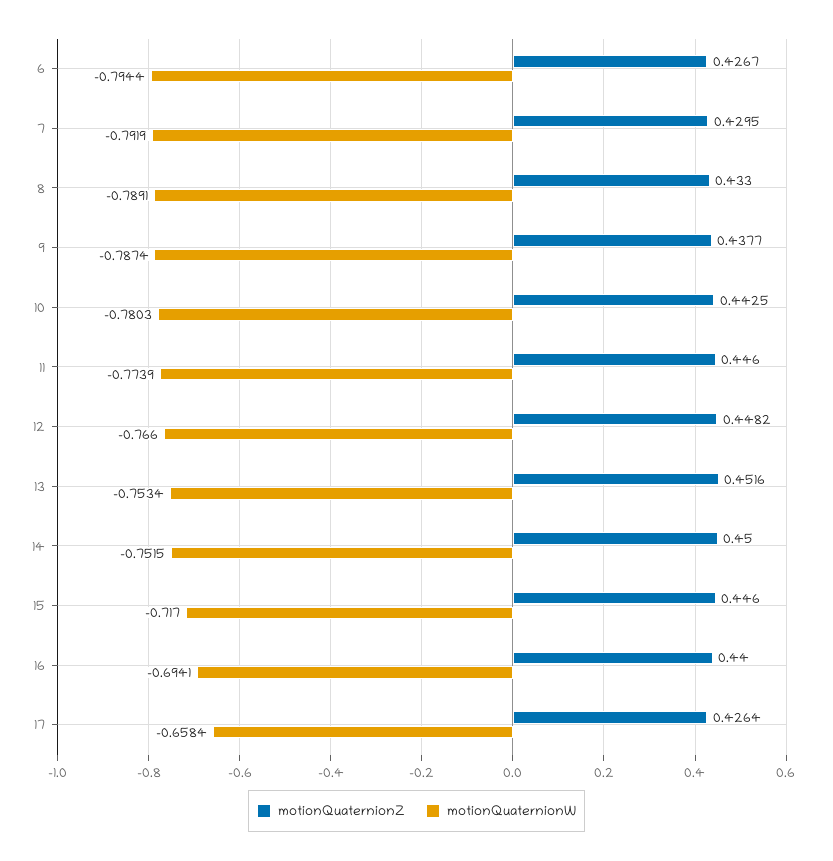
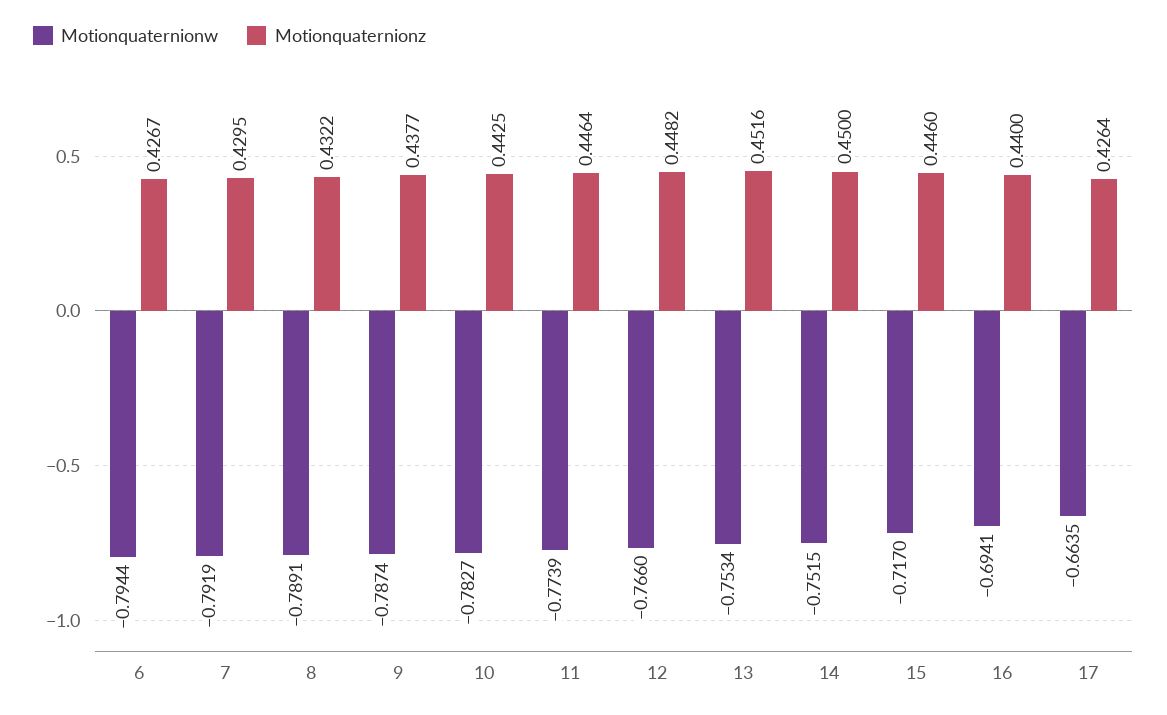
motionQuaternionZ, 8: 0.433 -> 0.4322
motionQuaternionW, 10: -0.7803 -> -0.7827
motionQuaternionZ, 11: 0.446 -> 0.4464
motionQuaternionW, 17: -0.6584 -> -0.6635

